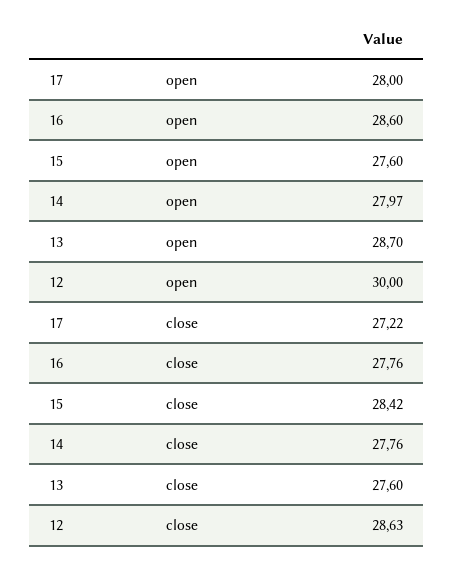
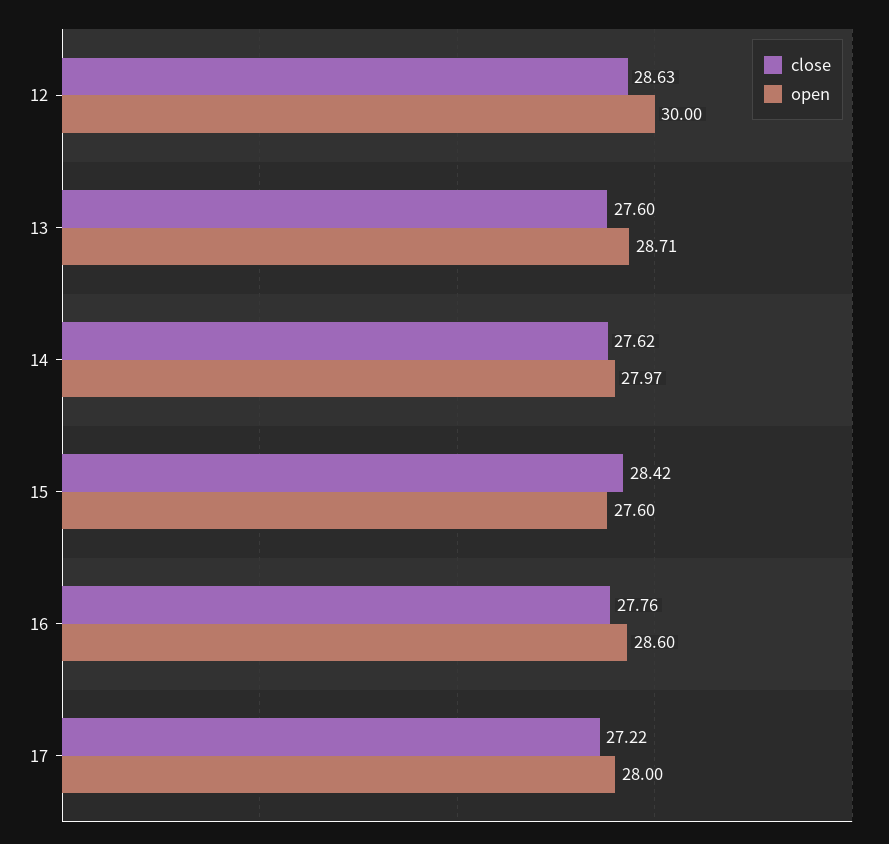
open, 13: 28.7 -> 28.71
close, 14: 27.76 -> 27.62

